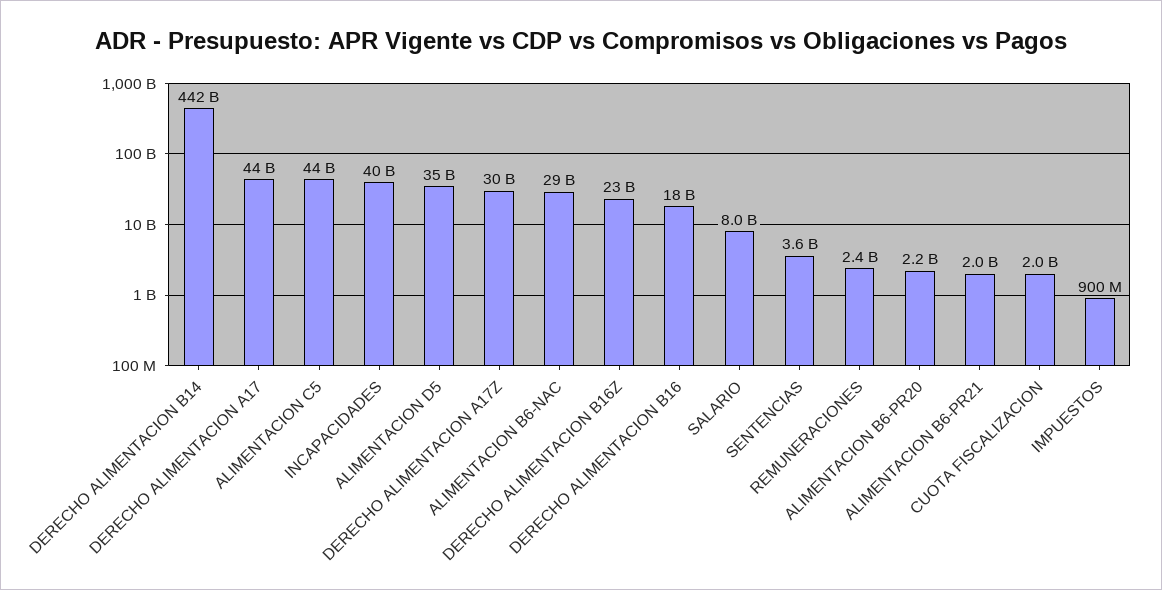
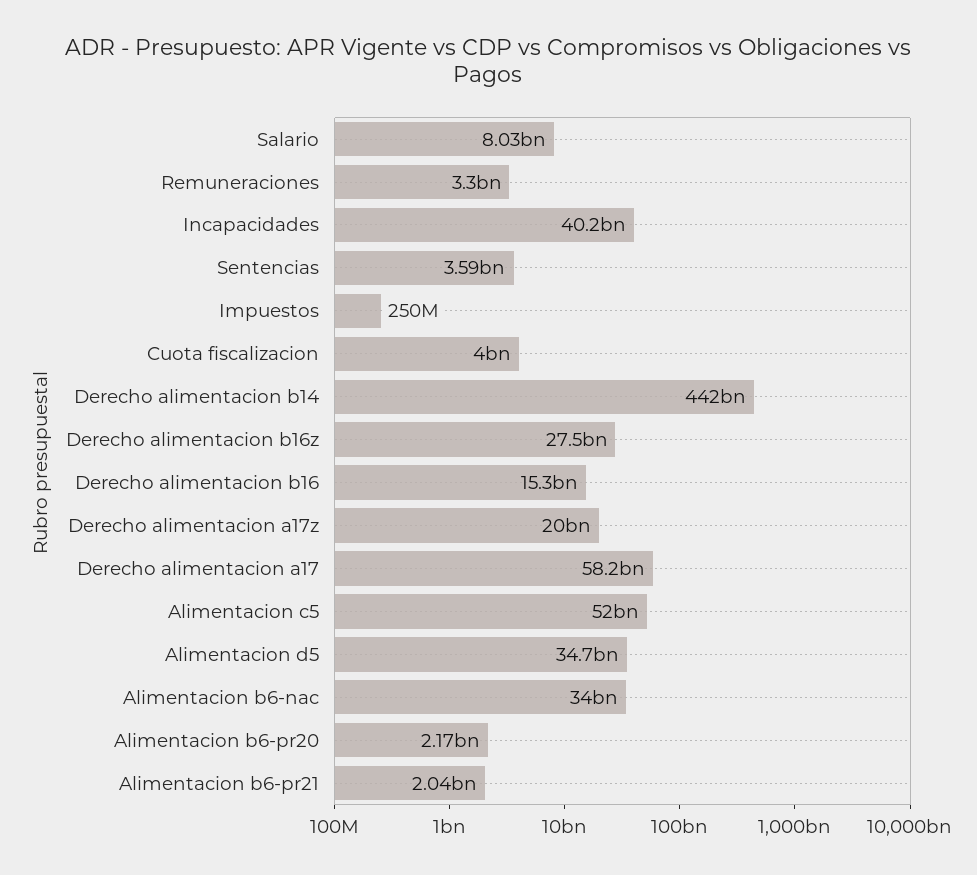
DERECHO ALIMENTACION A17: 44000000000 -> 58200000000
ALIMENTACION C5: 44000000000 -> 52000000000
DERECHO ALIMENTACION A17Z: 30000000000 -> 20000000000
ALIMENTACION B6-NAC: 29000000000 -> 34000000000
DERECHO ALIMENTACION B16Z: 23000000000 -> 27500000000
DERECHO ALIMENTACION B16: 18000000000 -> 15300000000
REMUNERACIONES: 2400000000 -> 3300000000
CUOTA FISCALIZACION: 2000000000 -> 4000000000
IMPUESTOS: 900000000 -> 250000000

